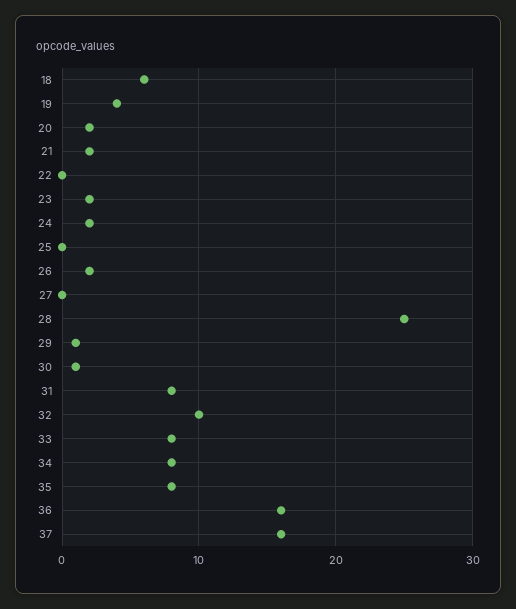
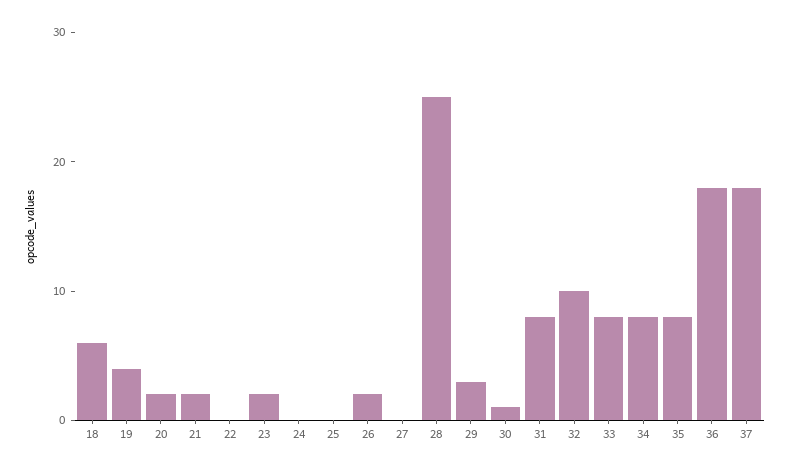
24: 2 -> 0
29: 1 -> 3
36: 16 -> 18
37: 16 -> 18

